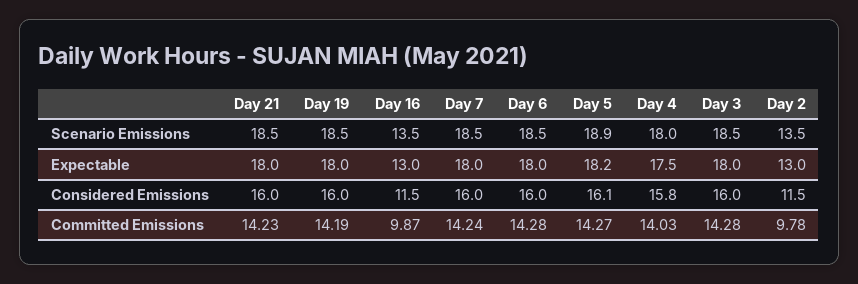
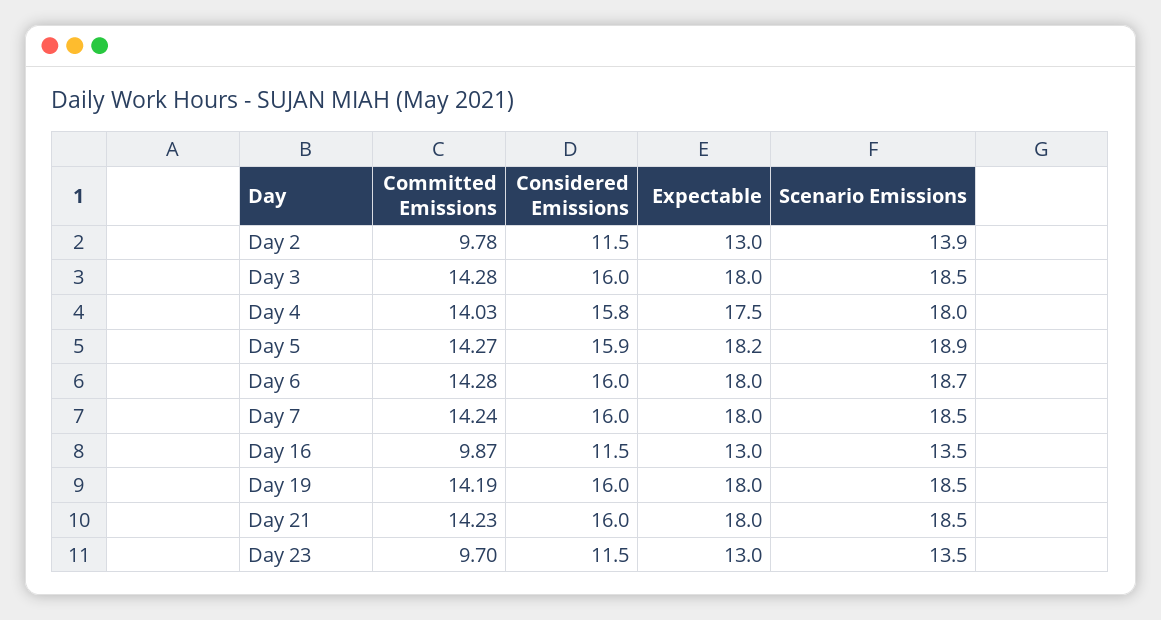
Day 6, Scenario Emissions: 18.5 -> 18.7
Day 2, Scenario Emissions: 13.5 -> 13.9
Day 5, Considered Emissions: 16.1 -> 15.9
Day 23, Committed Emissions: none -> 9.7
Day 23, Considered Emissions: none -> 11.5
Day 23, Expectable: none -> 13
Day 23, Scenario Emissions: none -> 13.5

